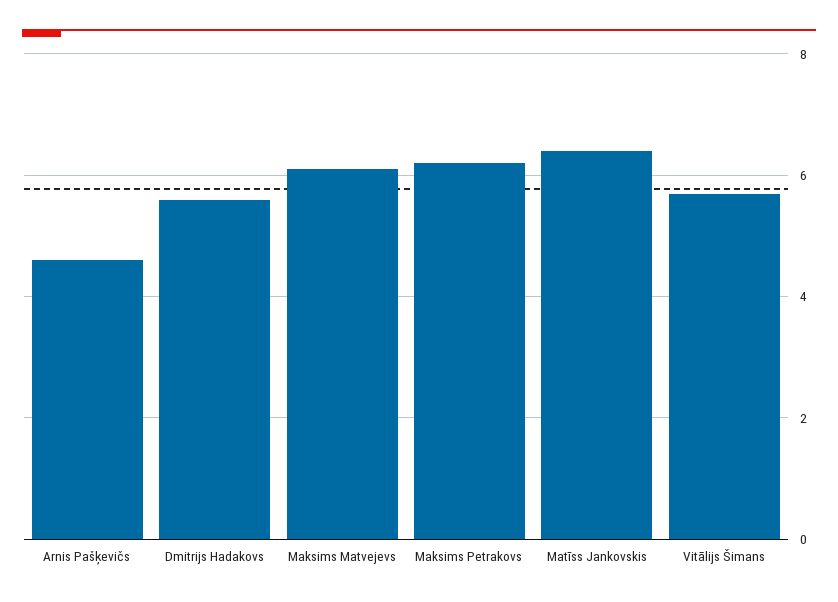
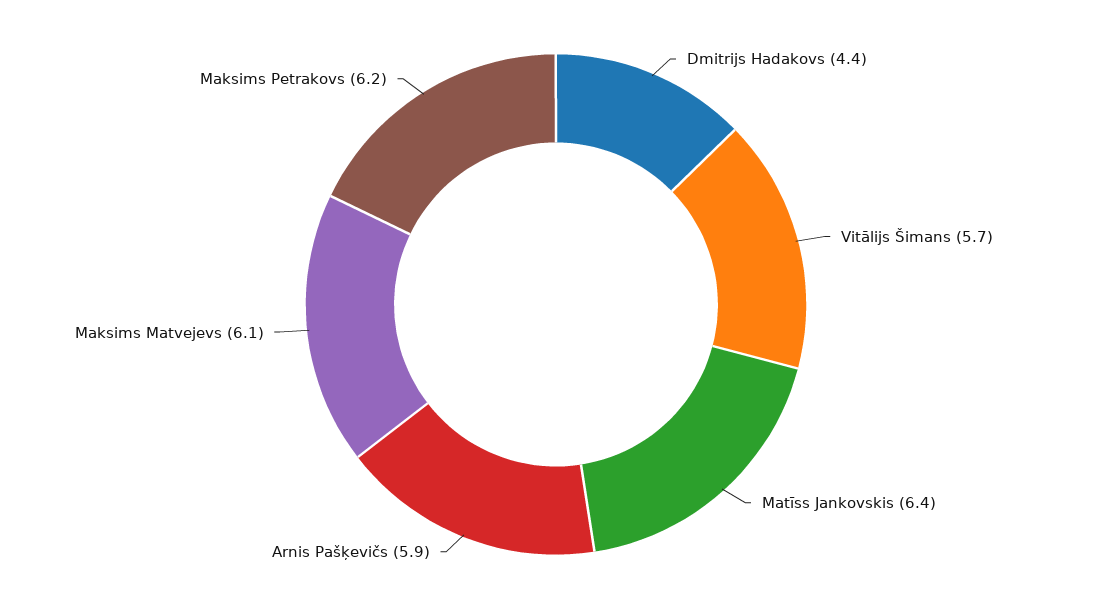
Arnis Pašķevičs: 4.5 -> 5.9
Dmitrijs Hadakovs: 5.5 -> 4.4

